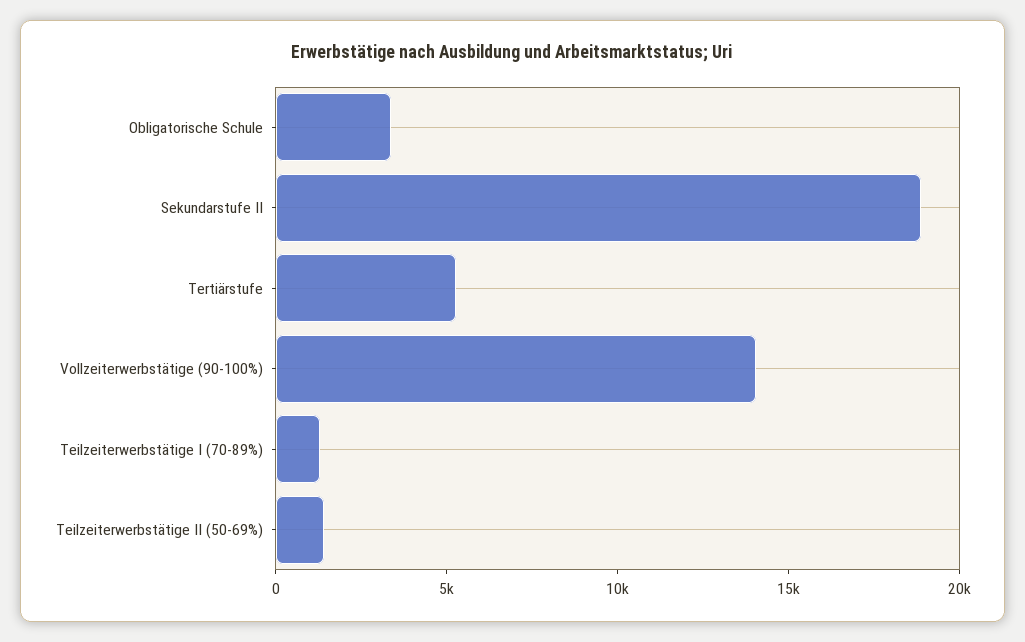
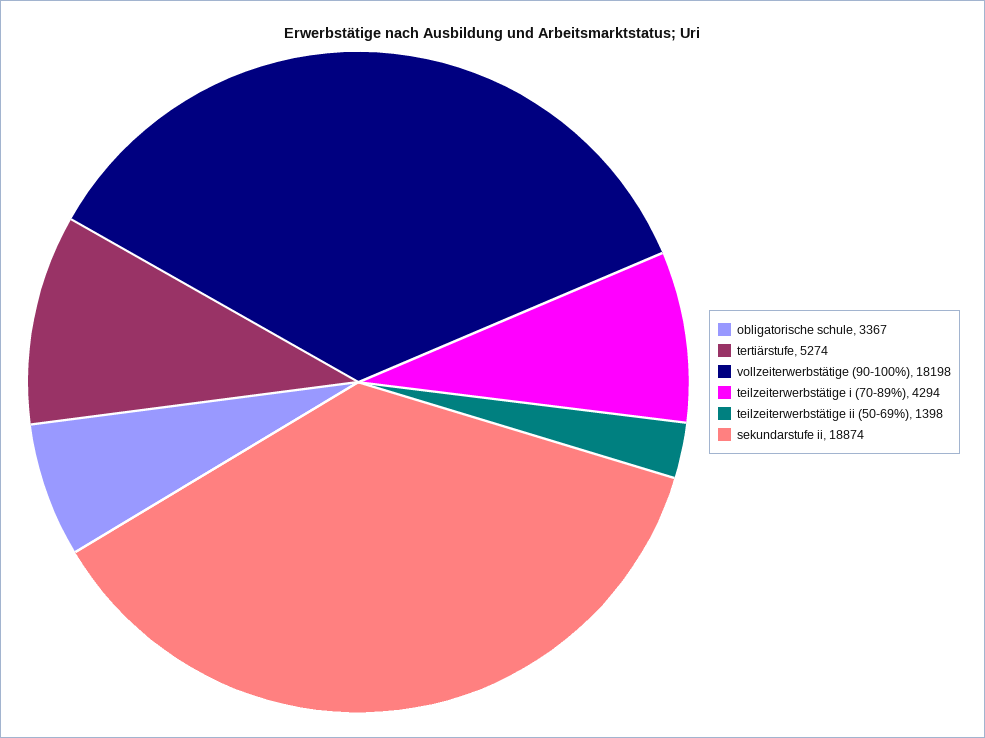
Vollzeiterwerbstätige (90-100%): 14000 -> 18198
Teilzeiterwerbstätige I (70-89%): 1000 -> 4294

